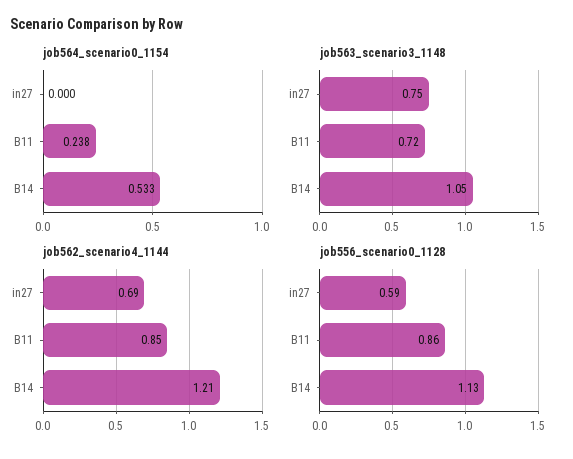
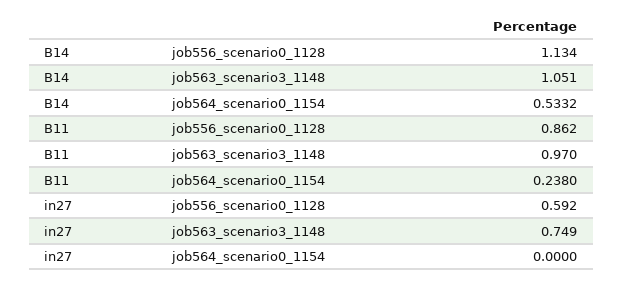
job563_scenario3_1148, B11: 0.72 -> 0.97
job562_scenario4_1144, in27: 0.69 -> none
job562_scenario4_1144, B11: 0.85 -> none
job562_scenario4_1144, B14: 1.21 -> none

